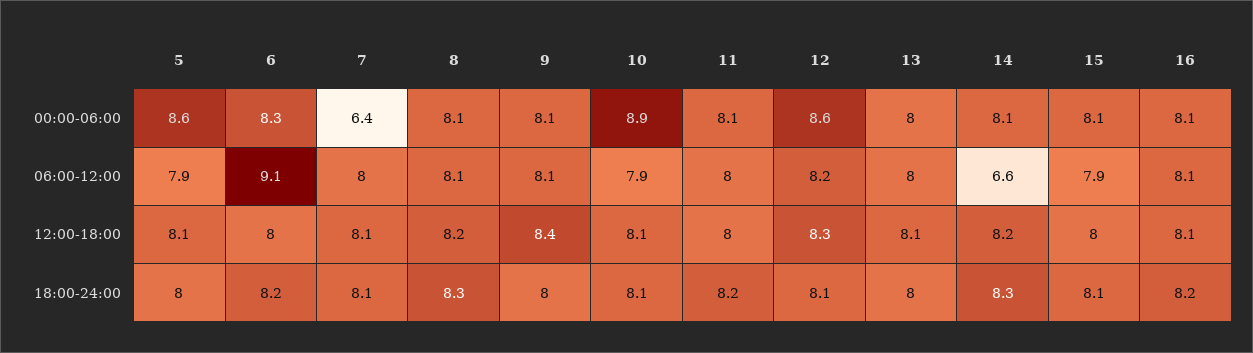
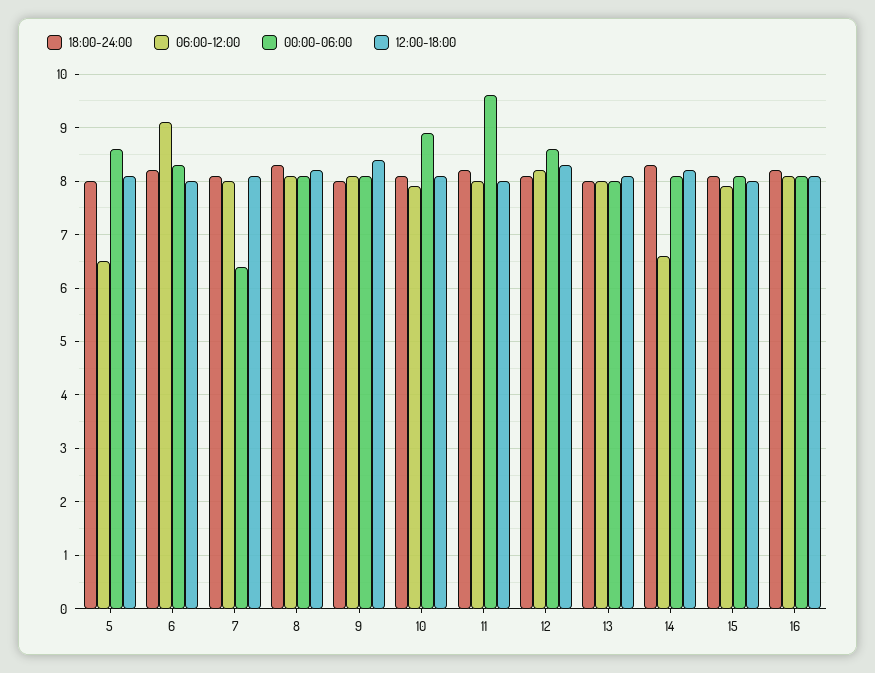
00:00-06:00, 11: 8.1 -> 9.5
06:00-12:00, 5: 7.9 -> 6.5

